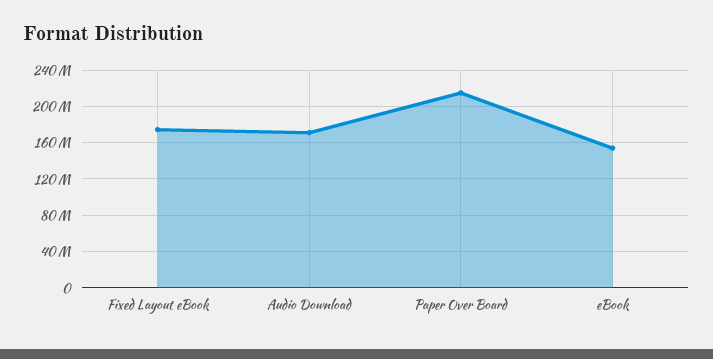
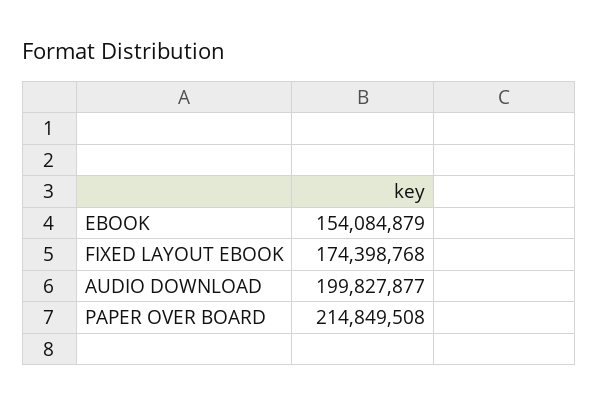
Audio Download: 170000000 -> 199827877

